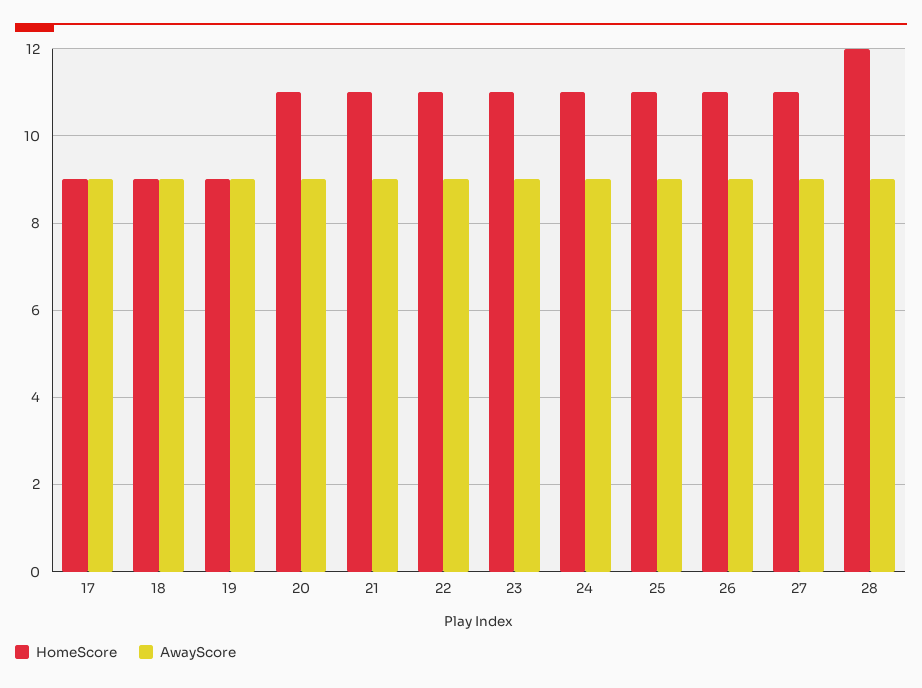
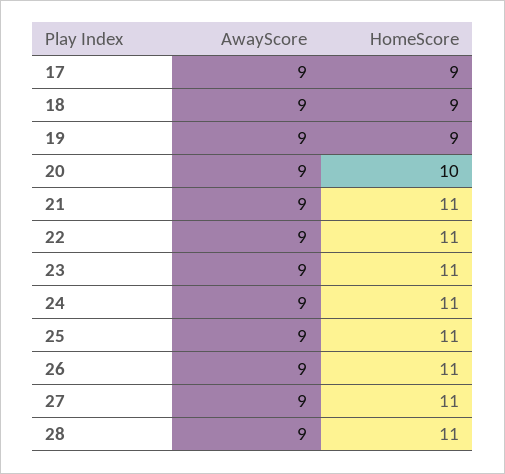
HomeScore, 20: 11 -> 10
HomeScore, 28: 12 -> 11

